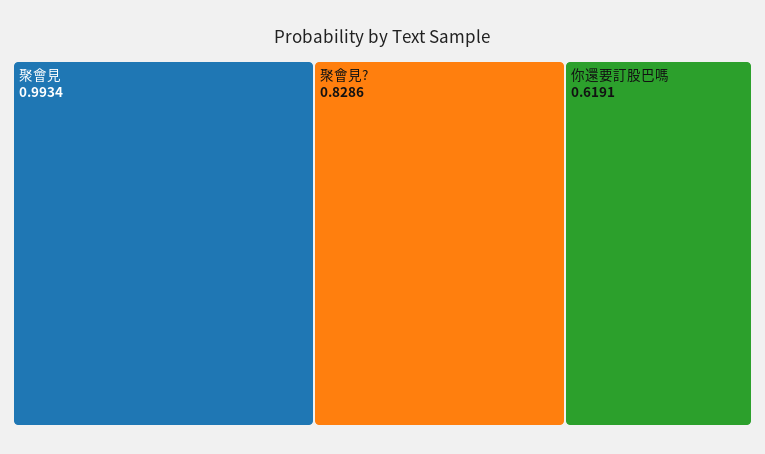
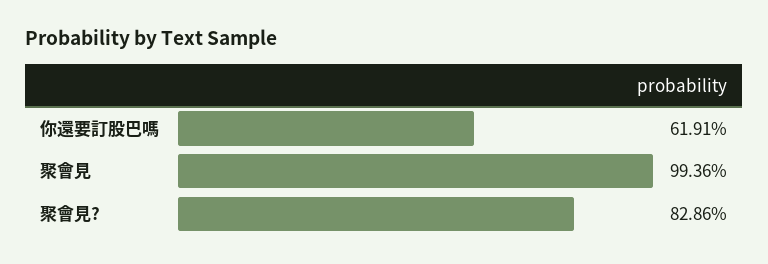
聚會見: 0.9934 -> 0.9936

